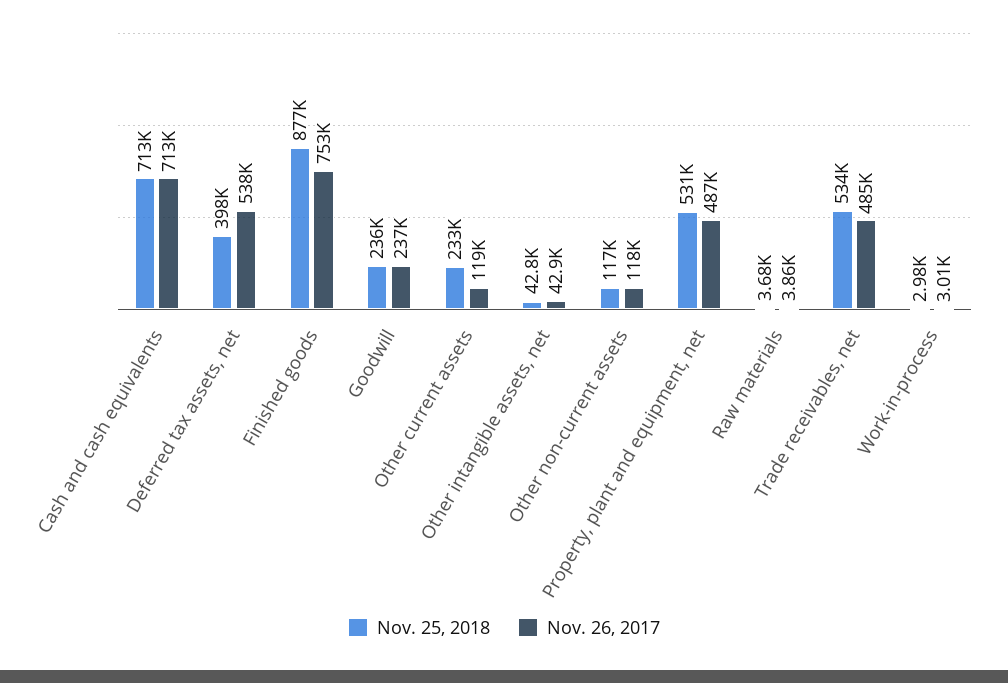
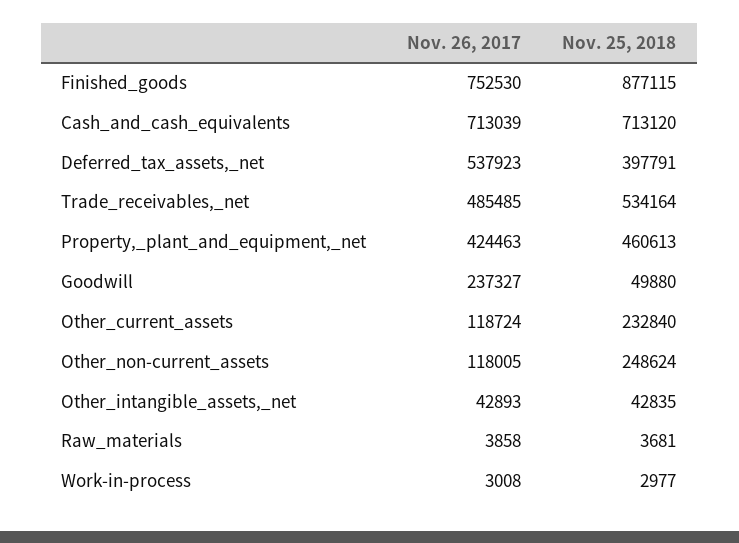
Nov. 25, 2018, Goodwill: 236000 -> 49880
Nov. 25, 2018, Other non-current assets: 117000 -> 248624
Nov. 25, 2018, Property, plant and equipment, net: 531000 -> 460613
Nov. 26, 2017, Property, plant and equipment, net: 487000 -> 424463

